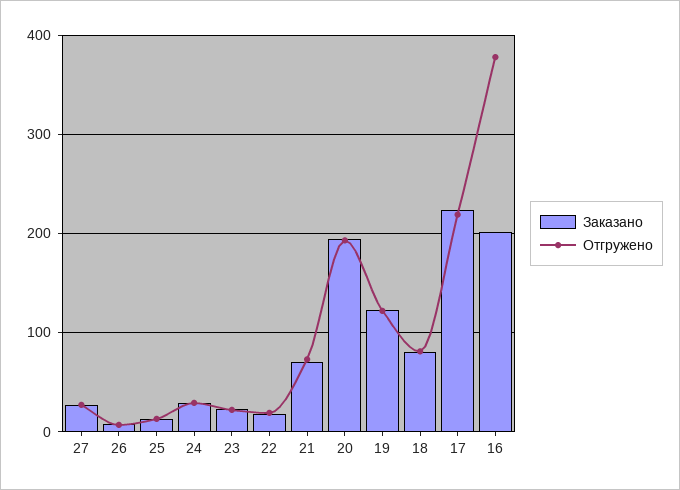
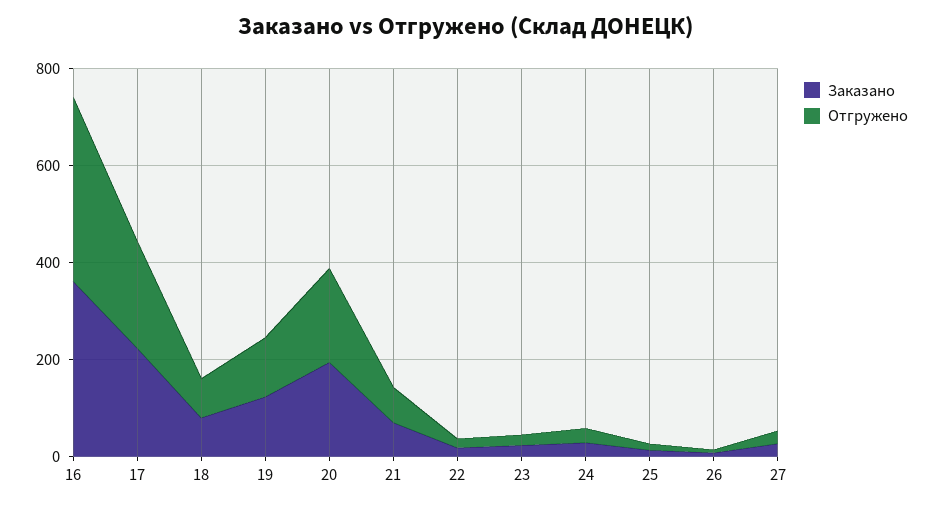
Заказано, 16: 200 -> 350

